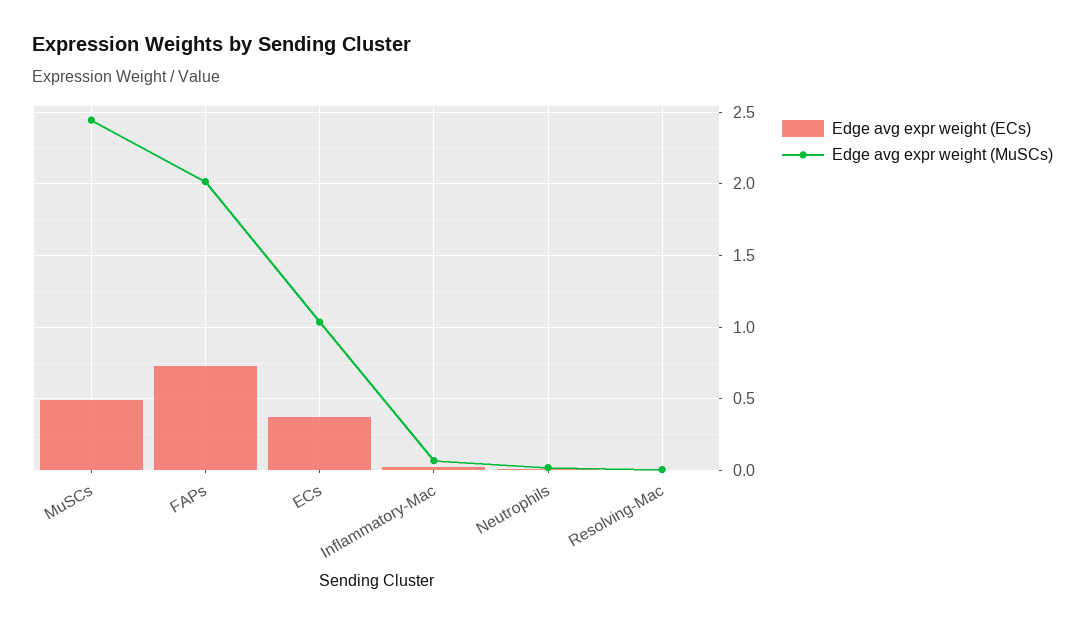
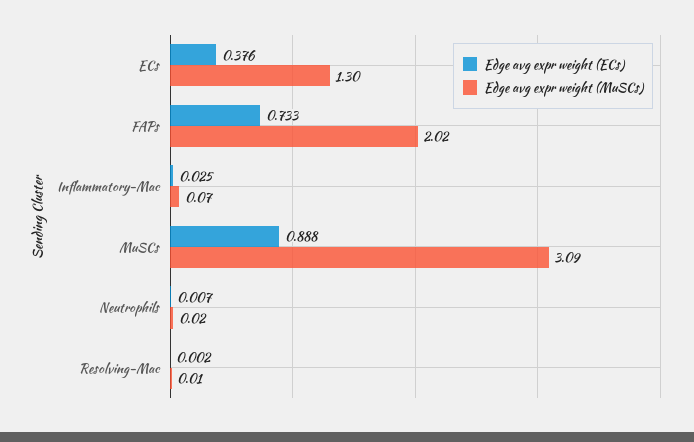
Edge avg expr weight (ECs), MuSCs: 0.5 -> 0.888
Edge avg expr weight (MuSCs), MuSCs: 2.45 -> 3.09
Edge avg expr weight (MuSCs), ECs: 1.05 -> 1.3

